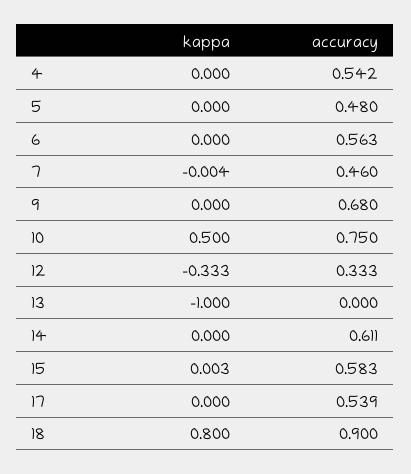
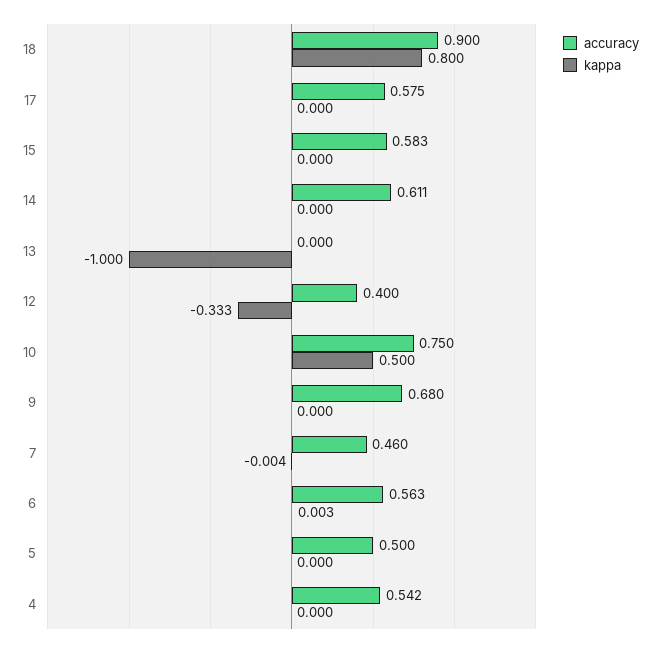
accuracy, 5: 0.48 -> 0.5
kappa, 6: 0 -> 0.003
accuracy, 12: 0.333 -> 0.4
kappa, 15: 0.003 -> 0
accuracy, 17: 0.539 -> 0.575

